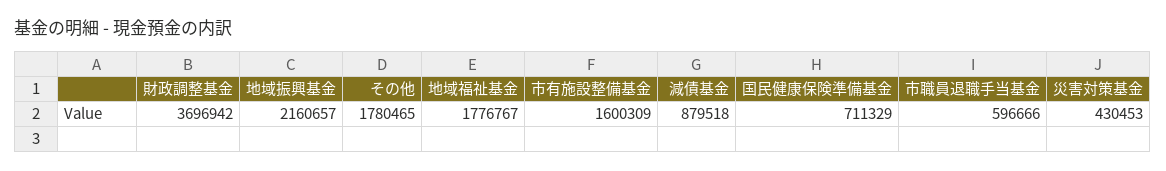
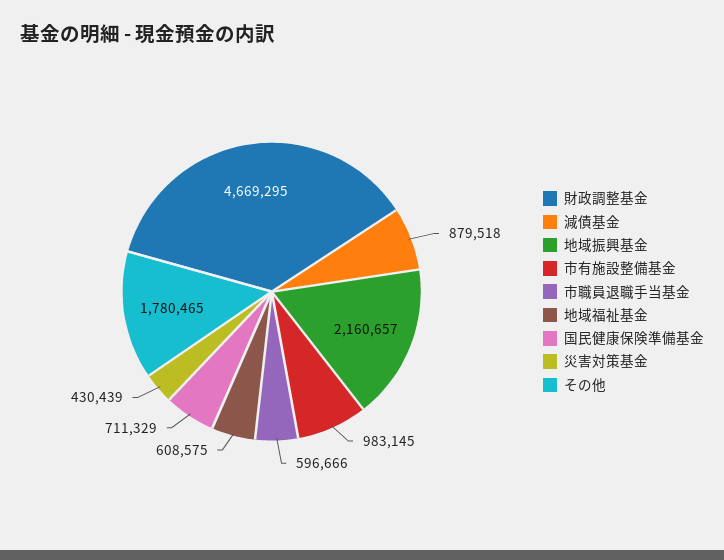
財政調整基金: 3696942 -> 4669295
地域福祉基金: 1776767 -> 608575
市有施設整備基金: 1600309 -> 983145
災害対策基金: 430453 -> 430439

